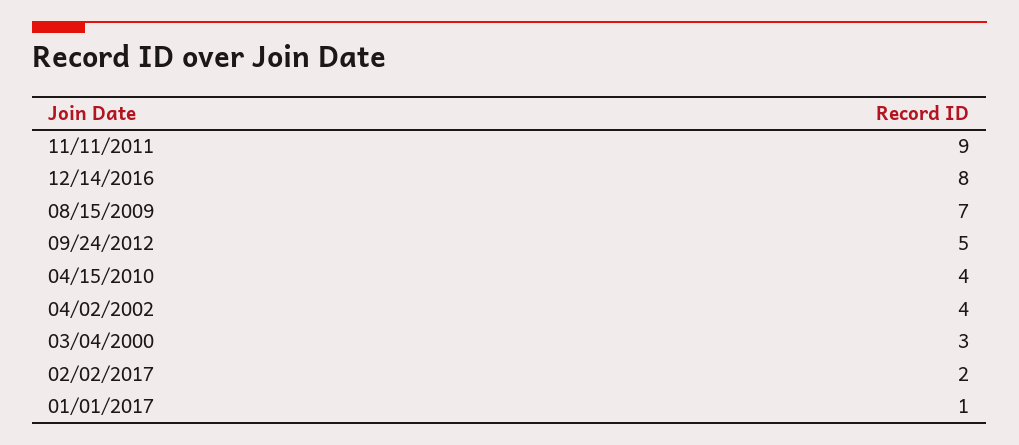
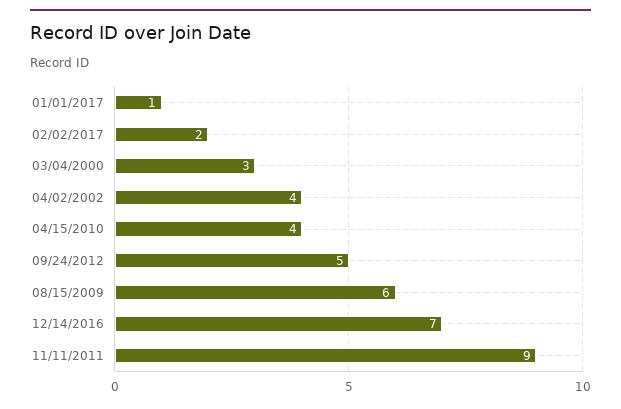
12/14/2016: 8 -> 7
08/15/2009: 7 -> 6

